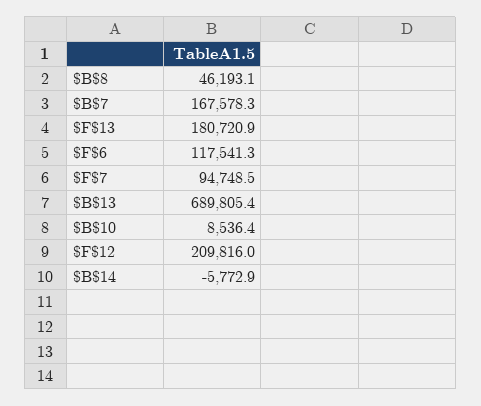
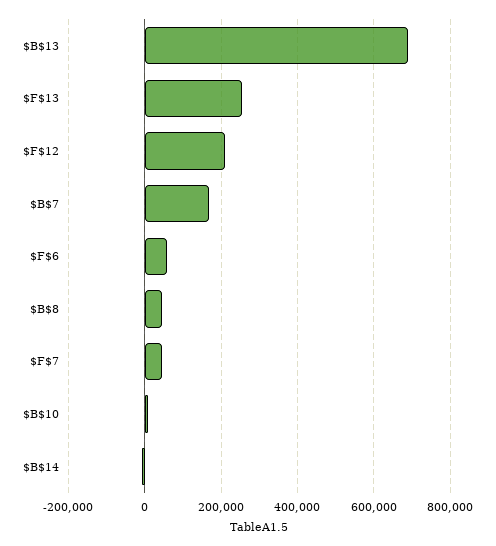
$F$13: 180720.9 -> 260000
$F$6: 117541.3 -> 60000
$F$7: 94748.5 -> 40000

